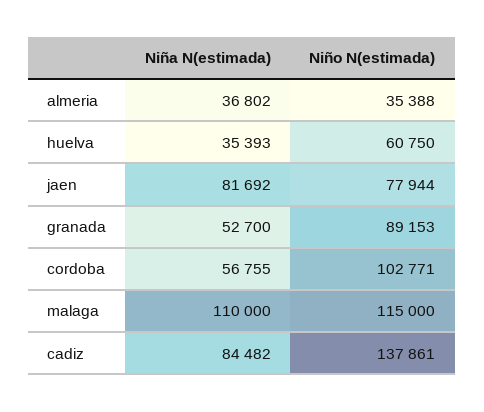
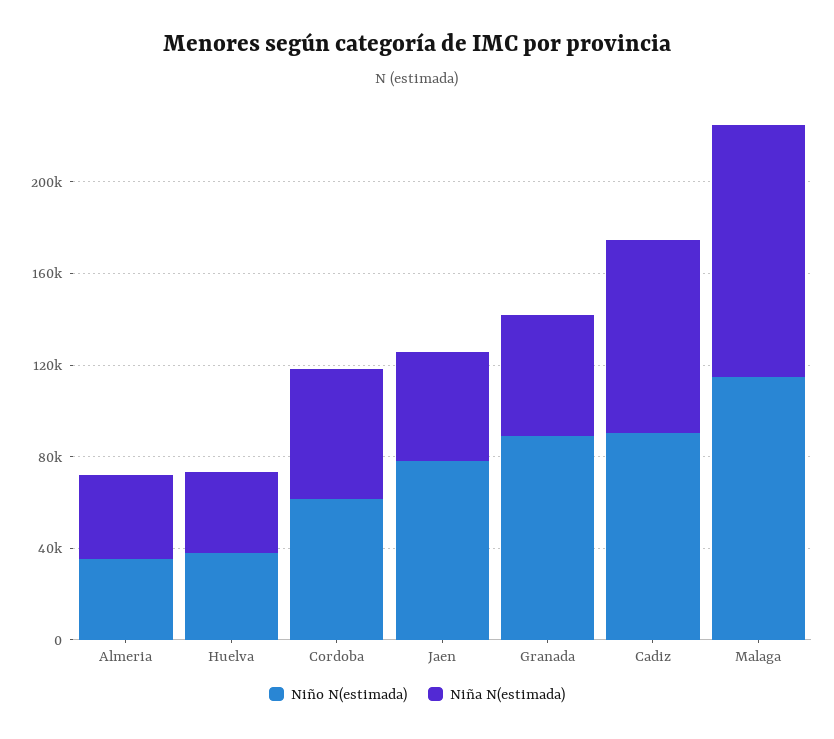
Niño N(estimada), huelva: 60750 -> 40000
Niña N(estimada), jaen: 81692 -> 50000
Niño N(estimada), cordoba: 102771 -> 60000
Niño N(estimada), cadiz: 137861 -> 90000

